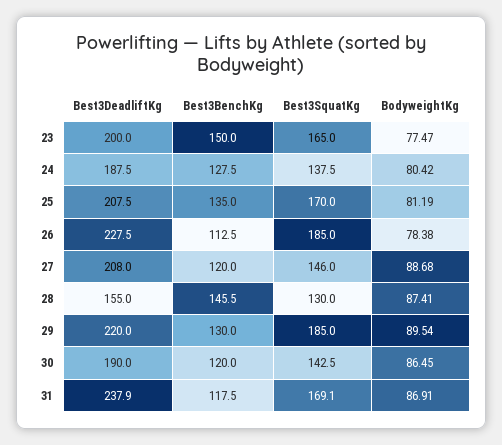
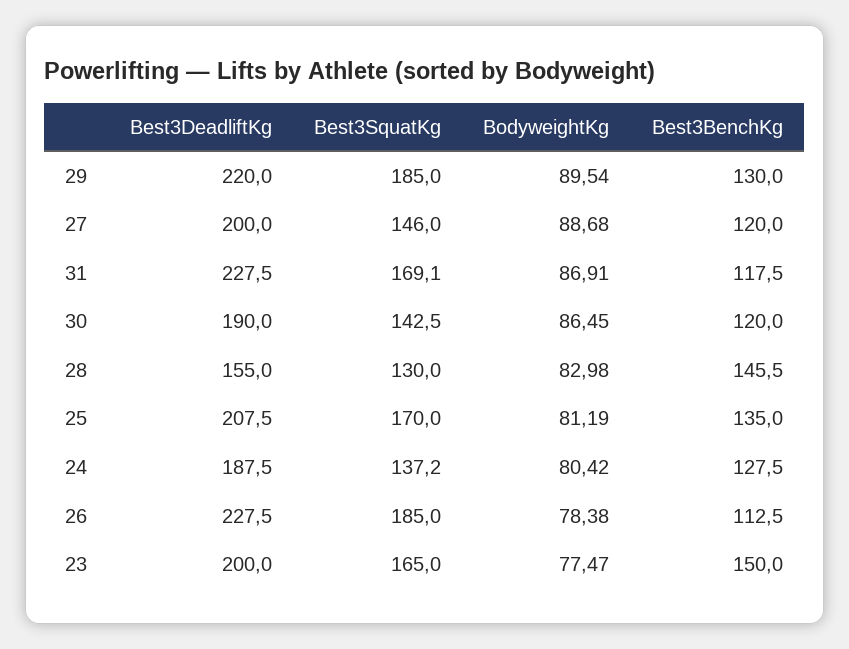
Best3SquatKg, 24: 137.5 -> 137.2
Best3DeadliftKg, 27: 208 -> 200
BodyweightKg, 28: 87.41 -> 82.98
Best3DeadliftKg, 31: 237.9 -> 227.5

